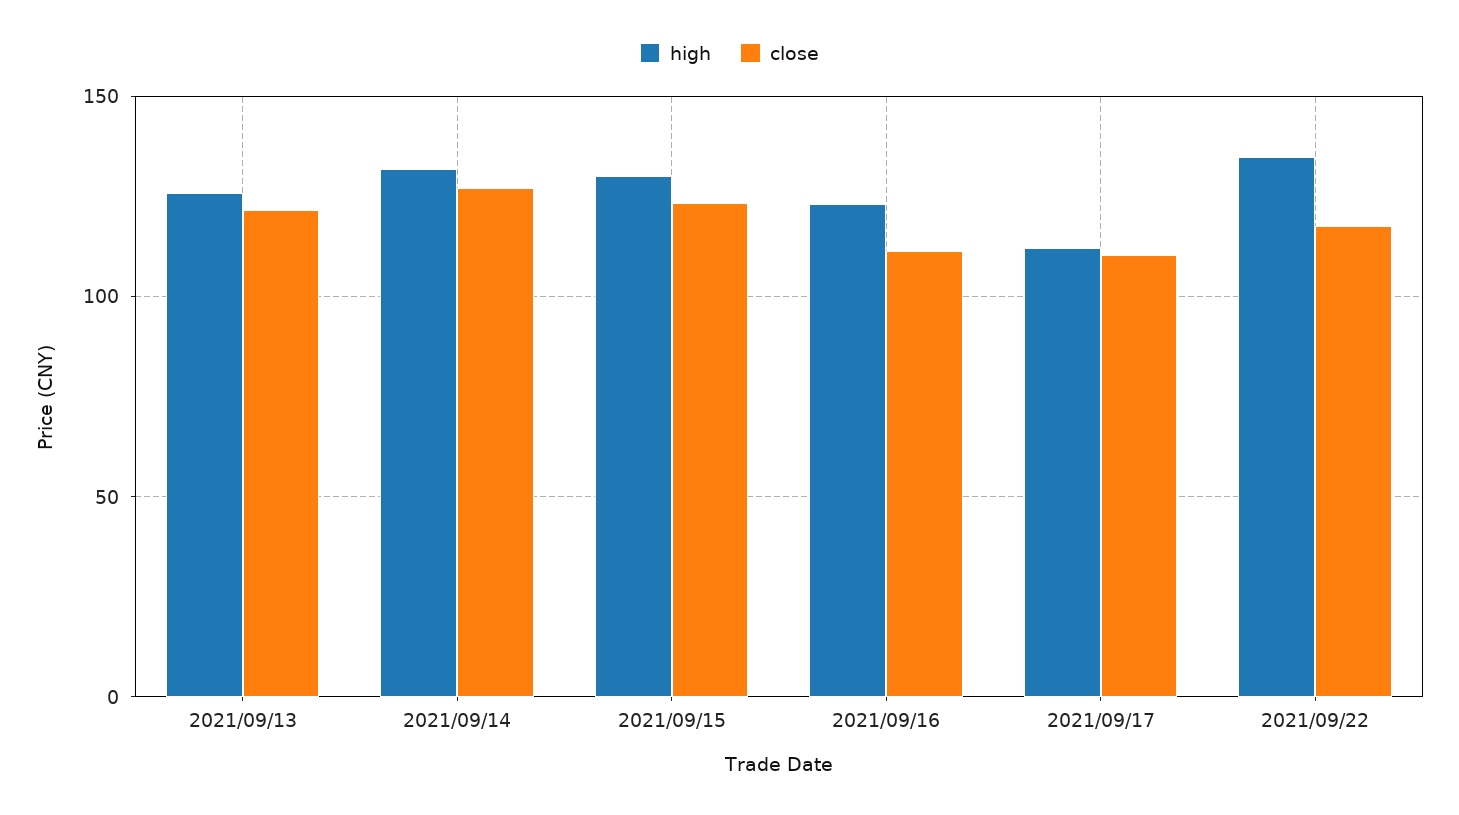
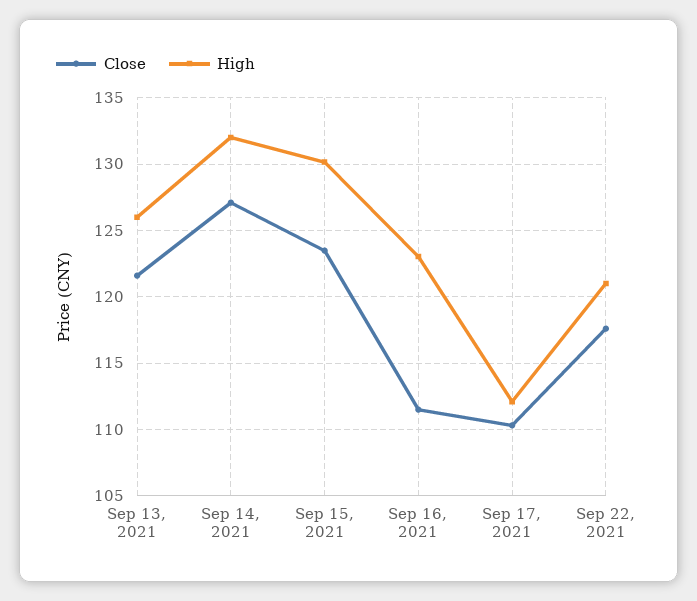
high, 2021/09/22: 135 -> 121

